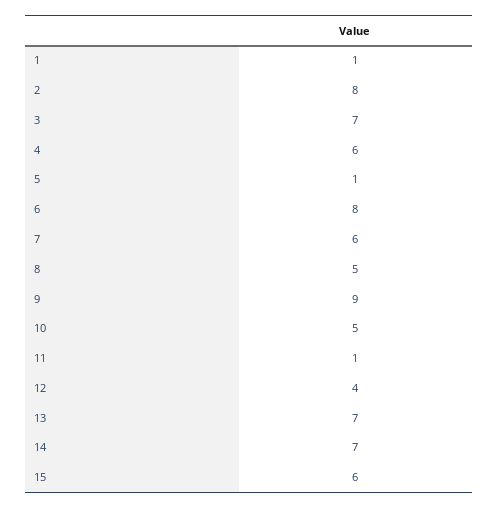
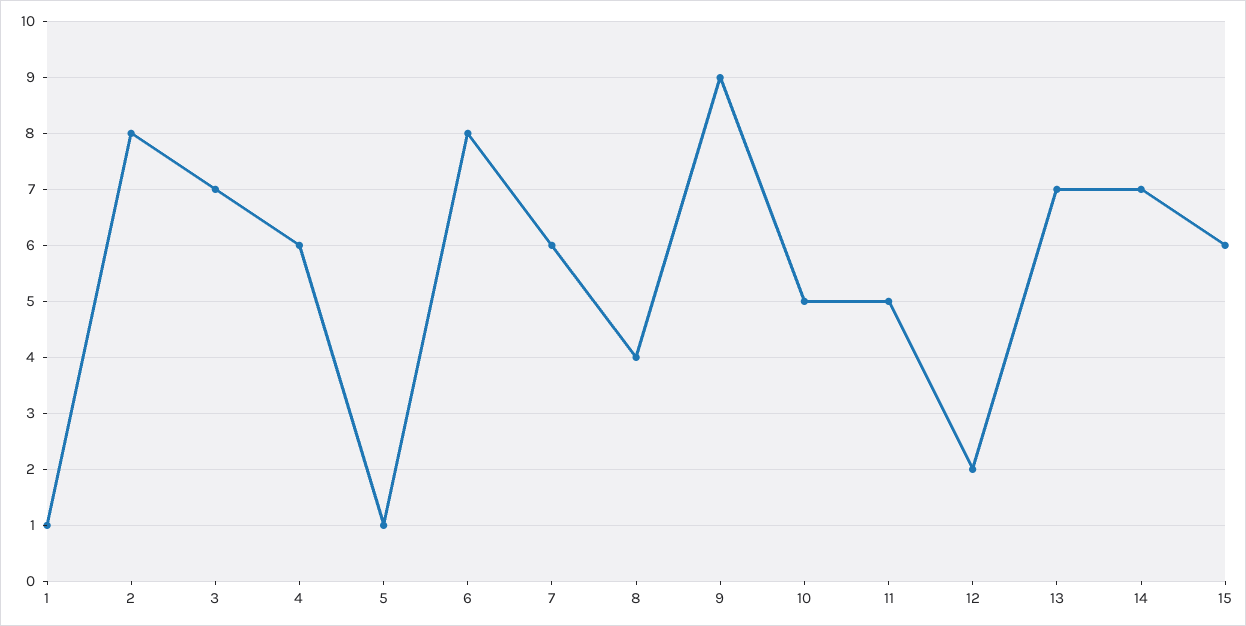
8: 5 -> 4
11: 1 -> 5
12: 4 -> 2

